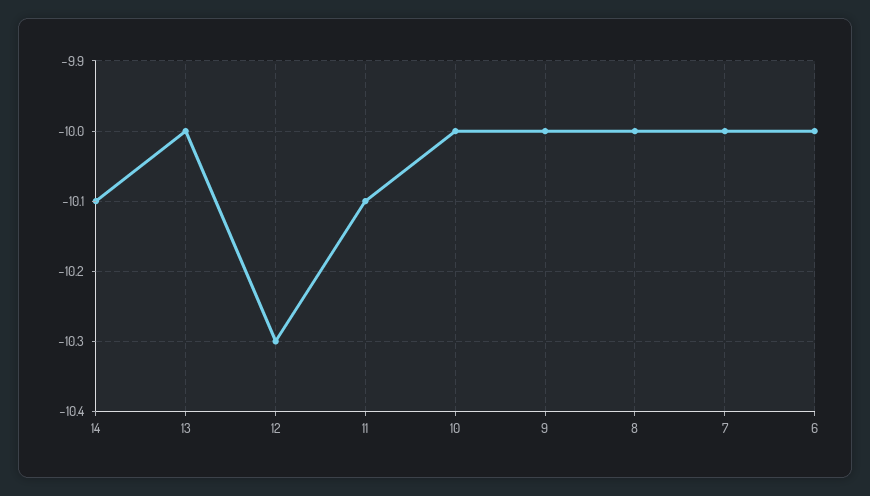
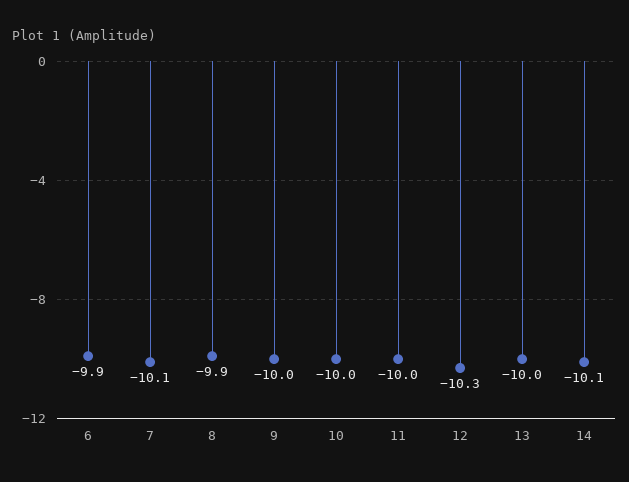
11: -10.1 -> -10
8: -10 -> -9.9
7: -10 -> -10.1
6: -10 -> -9.9

